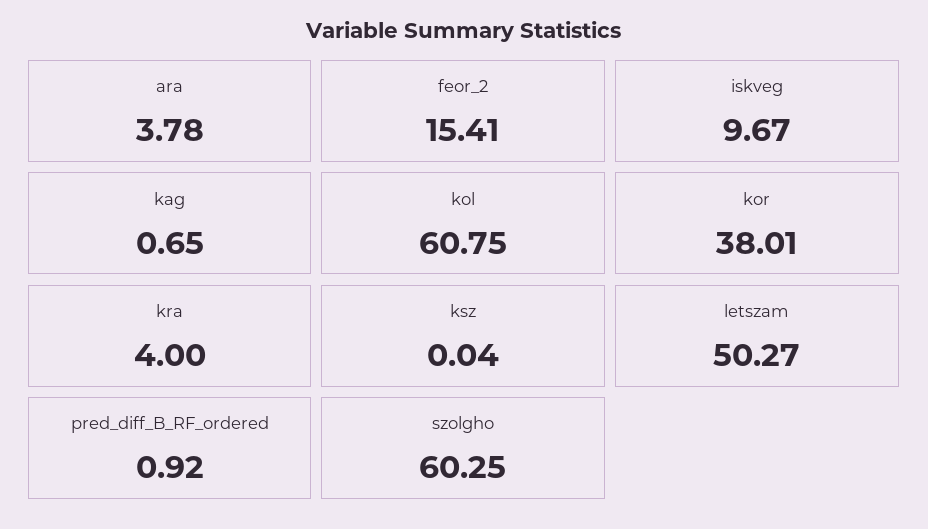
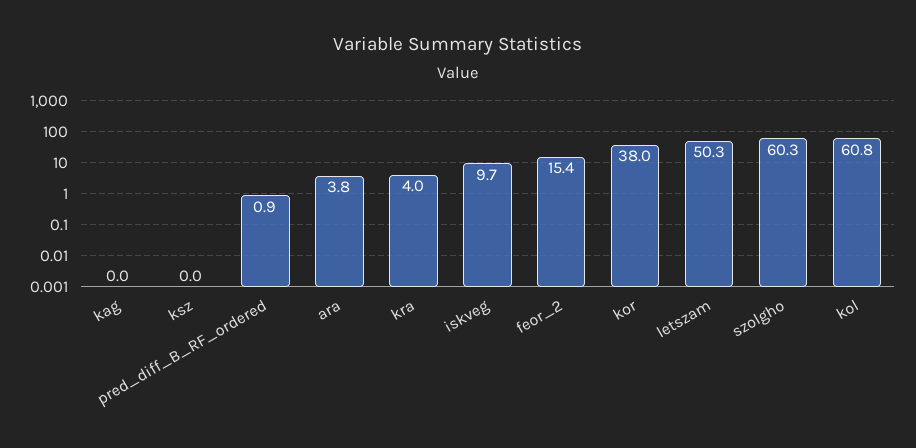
kag: 0.65 -> 0

